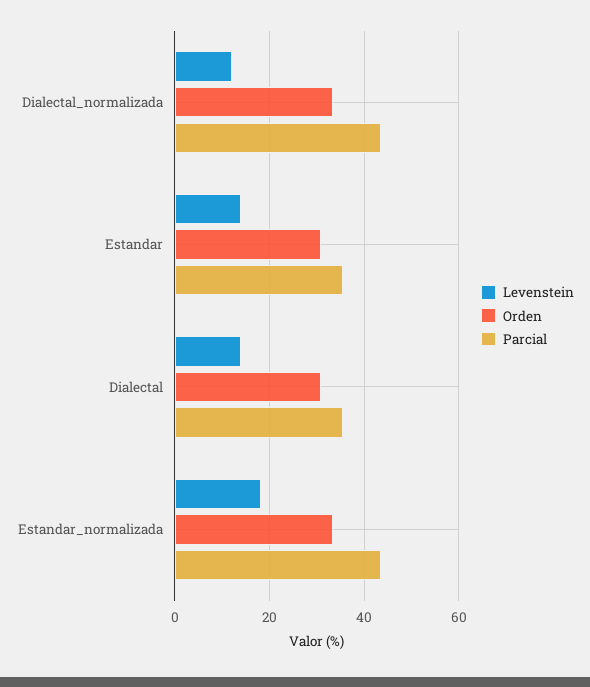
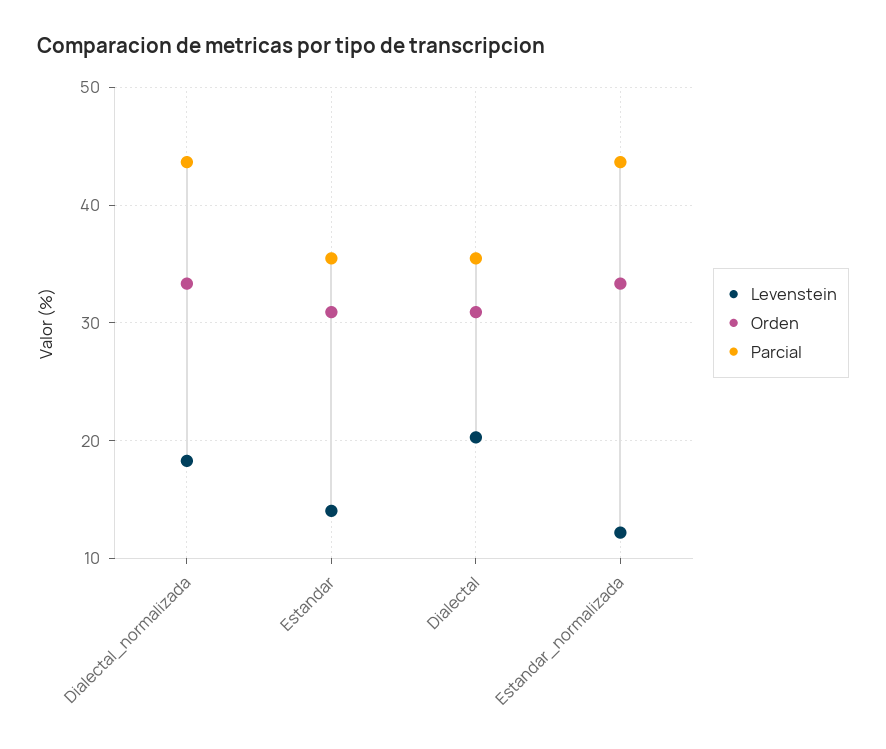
Levenstein, Dialectal_normalizada: 12 -> 18
Levenstein, Dialectal: 14 -> 20
Levenstein, Estandar_normalizada: 18 -> 12

